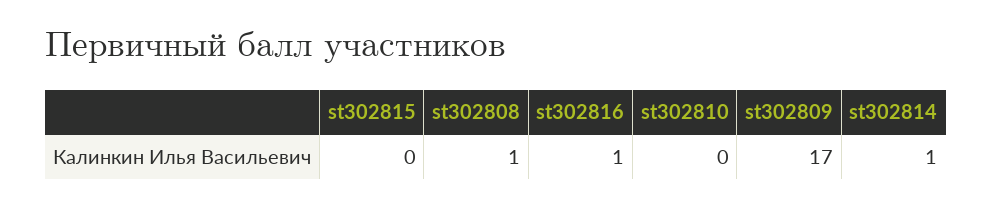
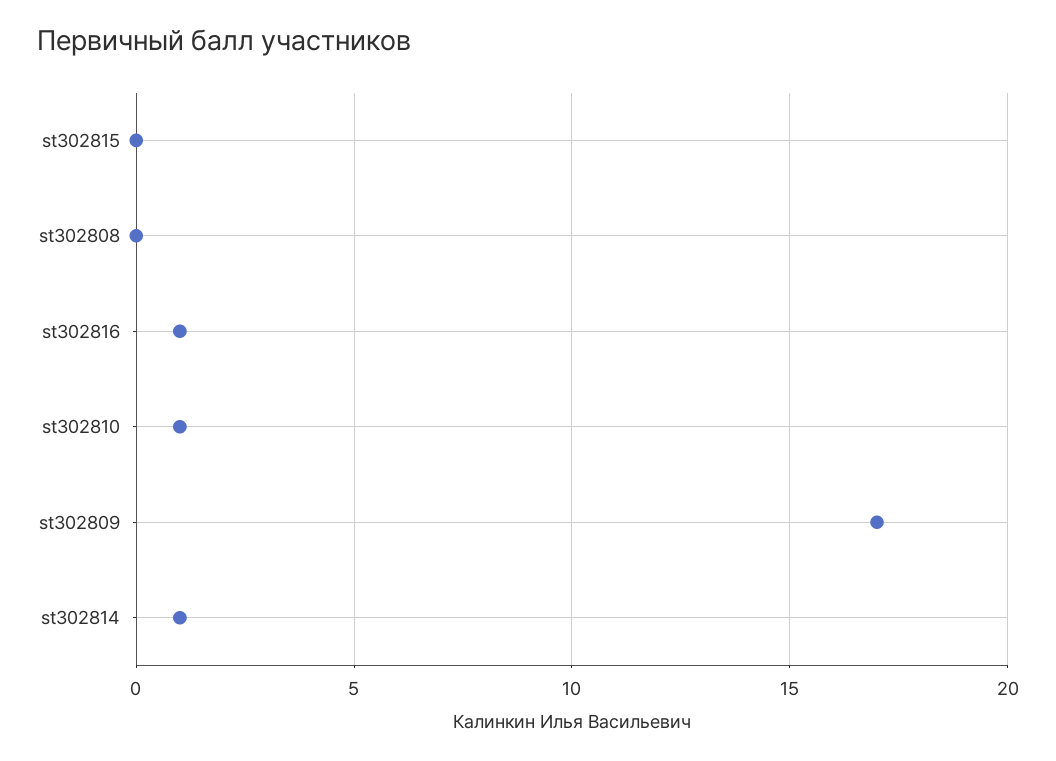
st302808: 1 -> 0
st302810: 0 -> 1

